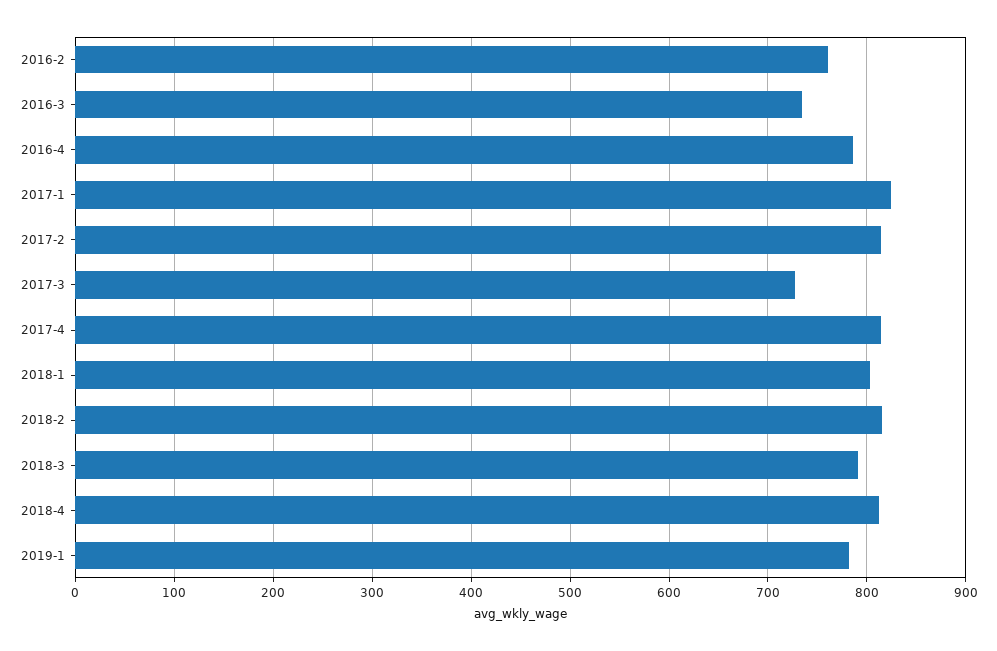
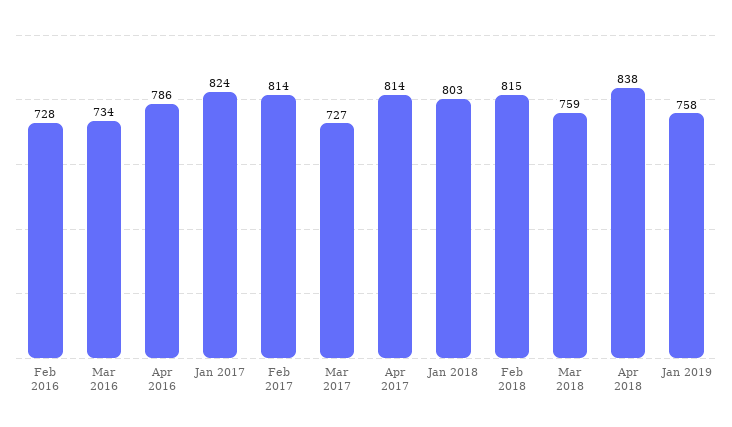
2016-2: 760 -> 728
2018-3: 790 -> 759
2018-4: 810 -> 838
2019-1: 780 -> 758

